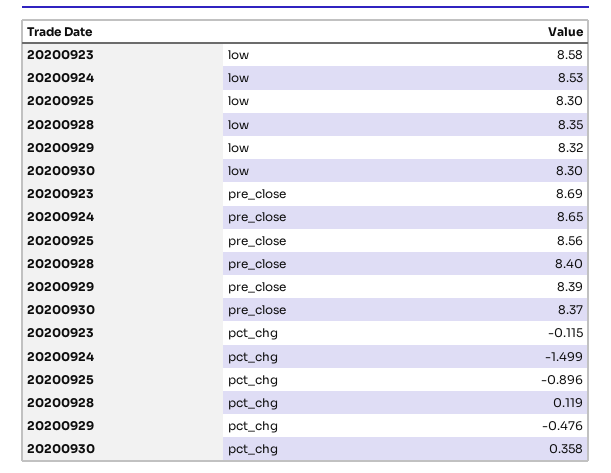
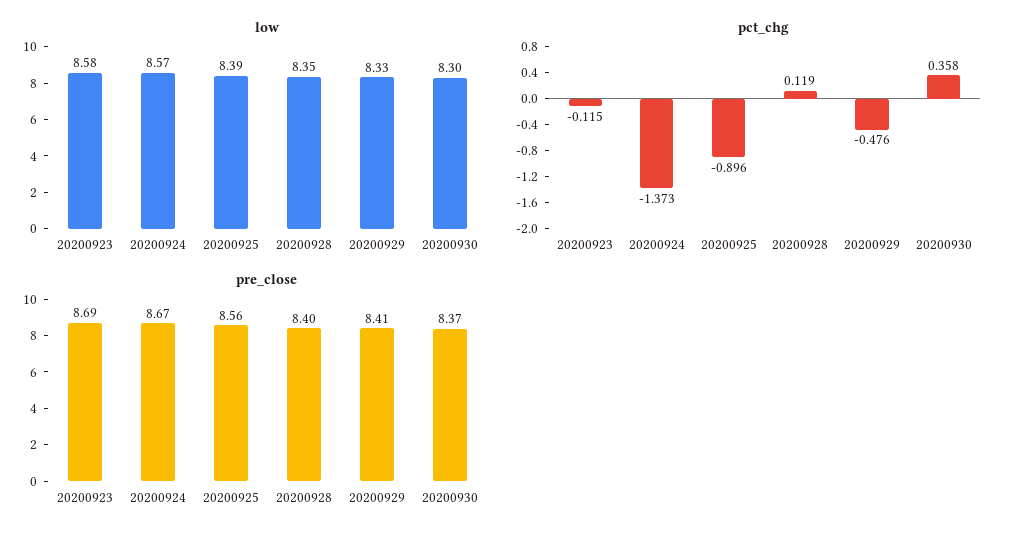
low, 20200924: 8.53 -> 8.57
low, 20200925: 8.3 -> 8.39
low, 20200929: 8.32 -> 8.33
pre_close, 20200924: 8.65 -> 8.67
pre_close, 20200929: 8.39 -> 8.41
pct_chg, 20200924: -1.499 -> -1.373

